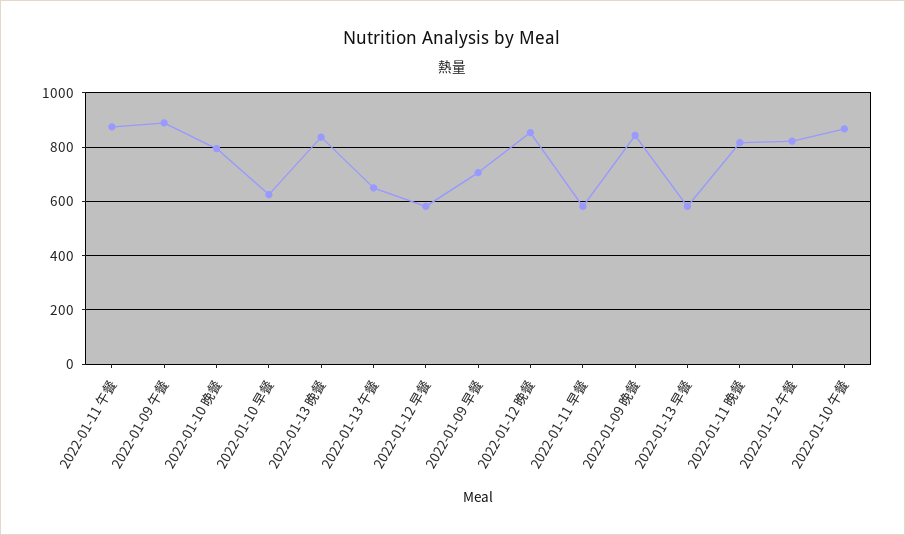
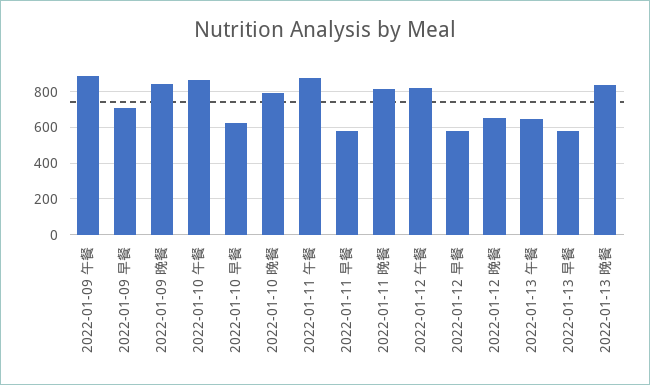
2022-01-12 晚餐: 850 -> 650

